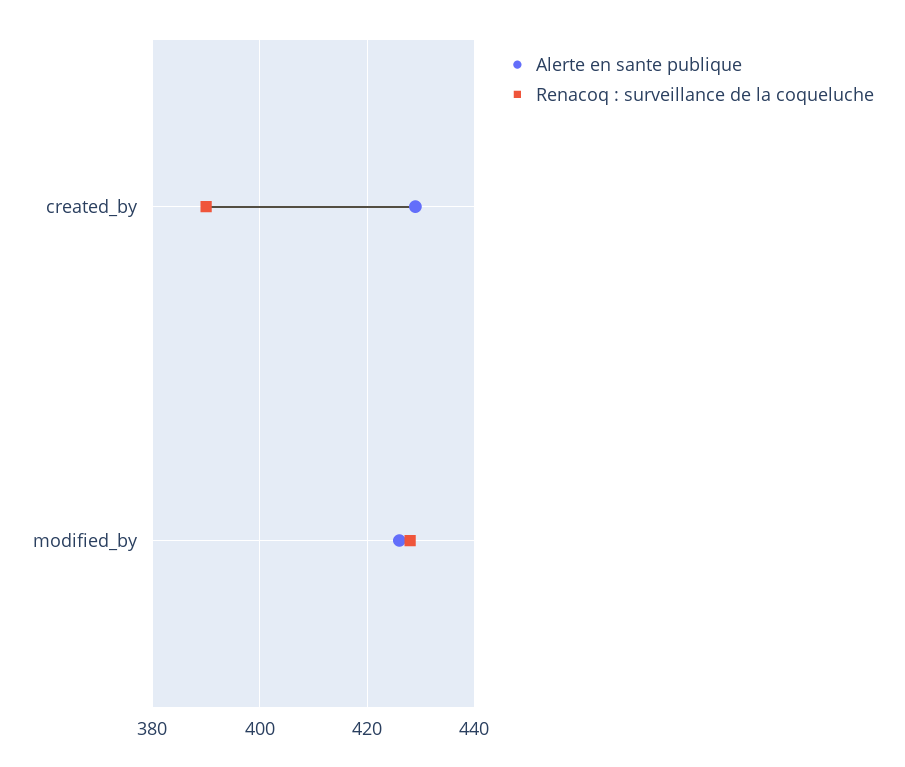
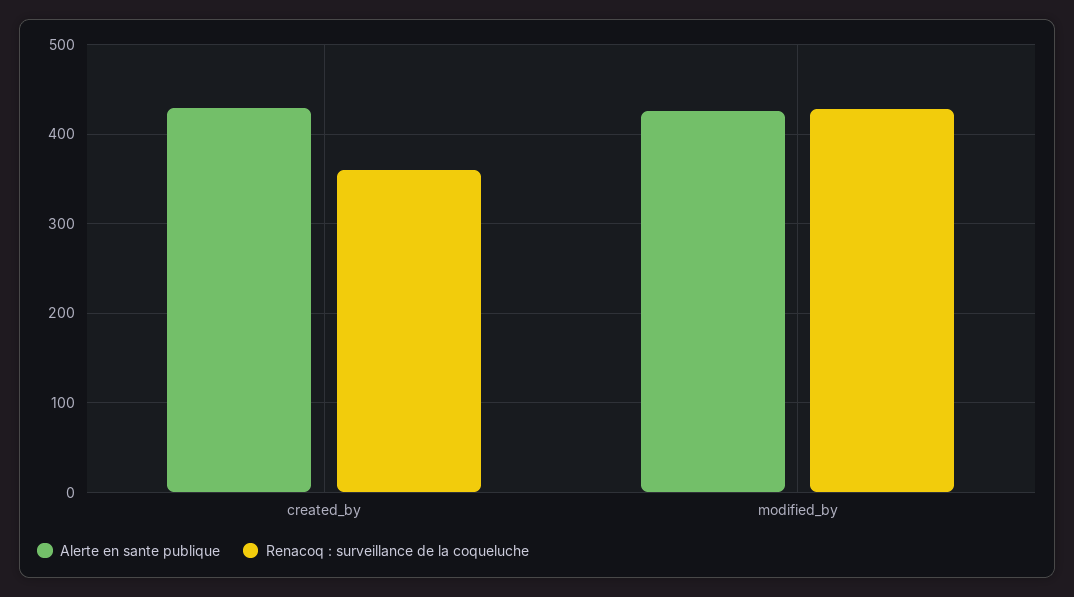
Renacoq : surveillance de la coqueluche, created_by: 390 -> 360

